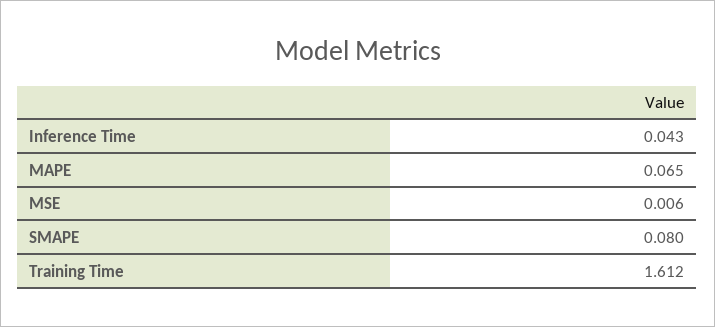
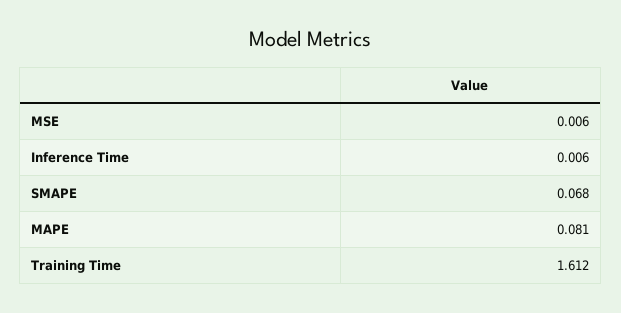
Inference Time: 0.043 -> 0.006
MAPE: 0.065 -> 0.081
SMAPE: 0.08 -> 0.068

